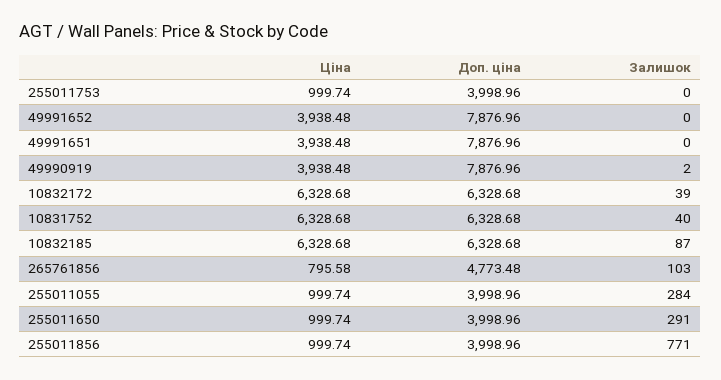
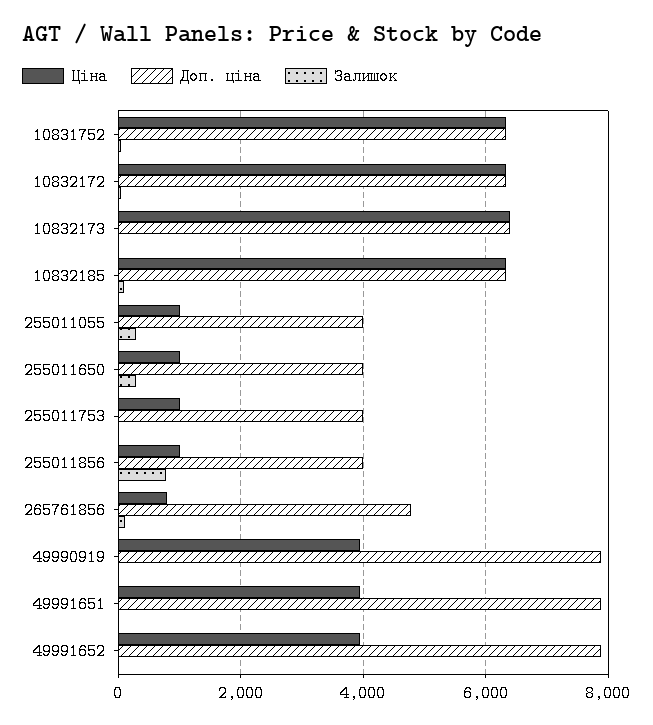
Ціна, 10832173: none -> 6400
Доп. ціна, 10832173: none -> 6400
Залишок, 10832173: none -> 0

